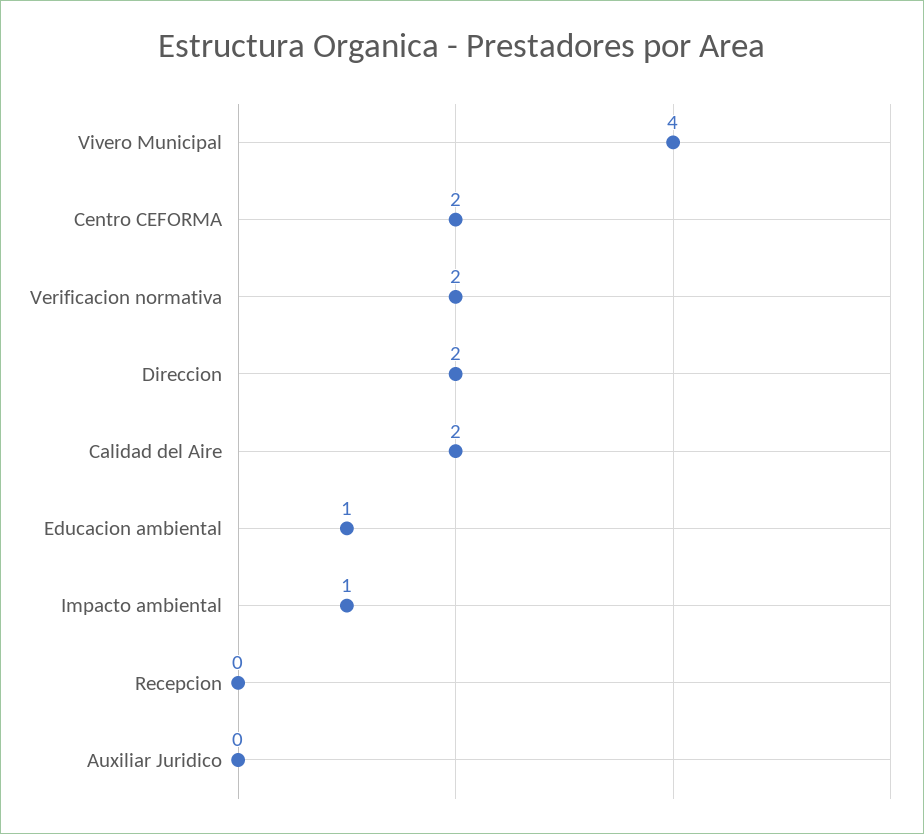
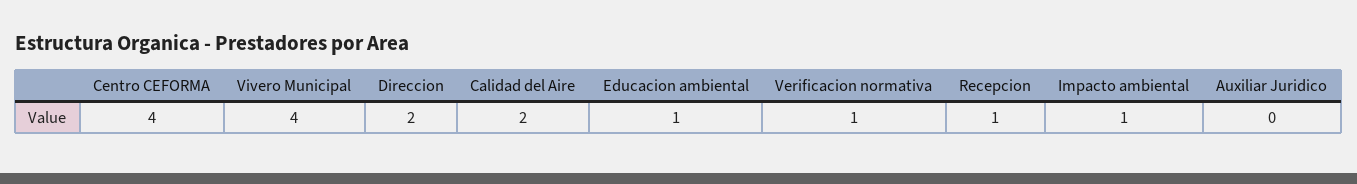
Centro CEFORMA: 2 -> 4
Verificacion normativa: 2 -> 1
Recepcion: 0 -> 1

